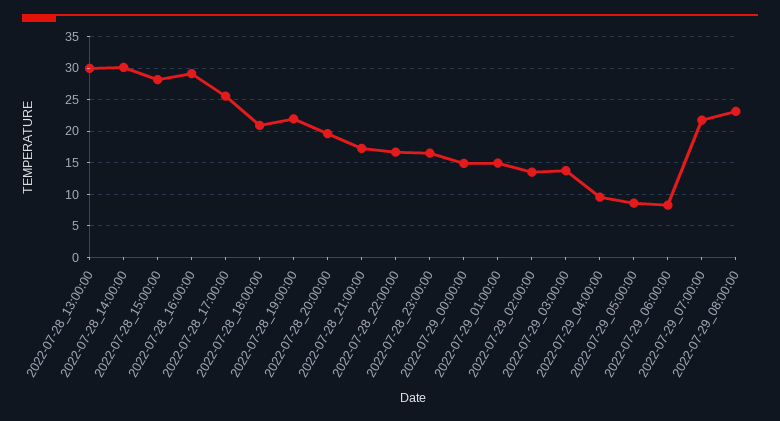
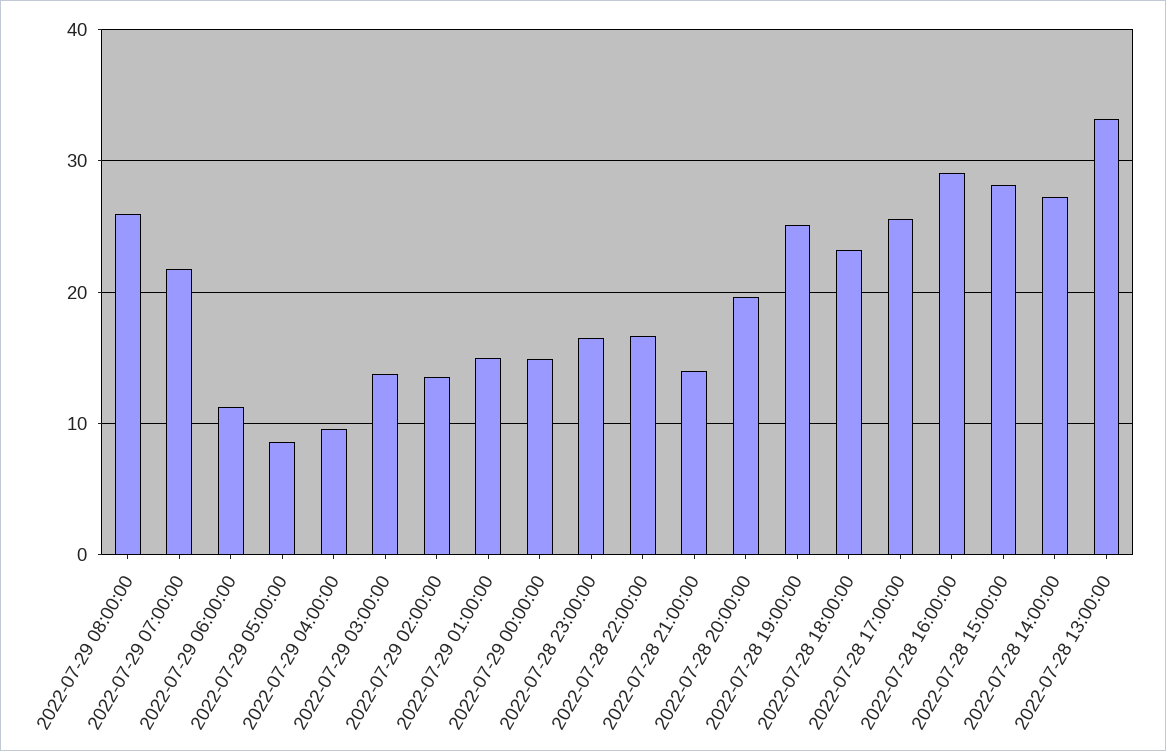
2022-07-28_13:00:00: 30 -> 33
2022-07-28_14:00:00: 30 -> 27
2022-07-28_18:00:00: 21 -> 23
2022-07-28_19:00:00: 22 -> 25
2022-07-28_21:00:00: 17 -> 14
2022-07-29_06:00:00: 8 -> 11
2022-07-29_08:00:00: 23 -> 26

